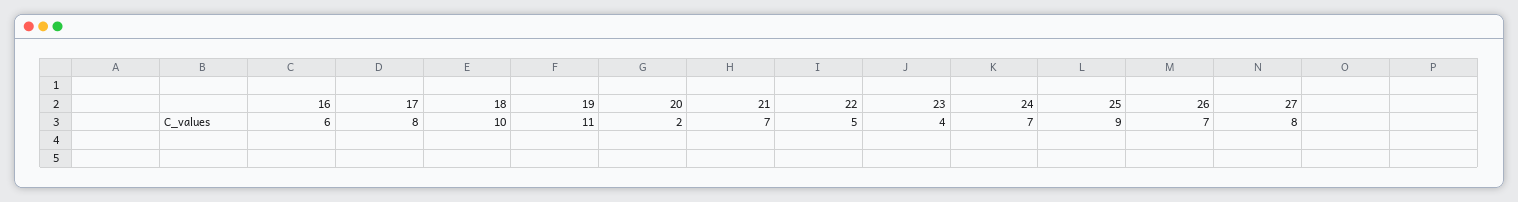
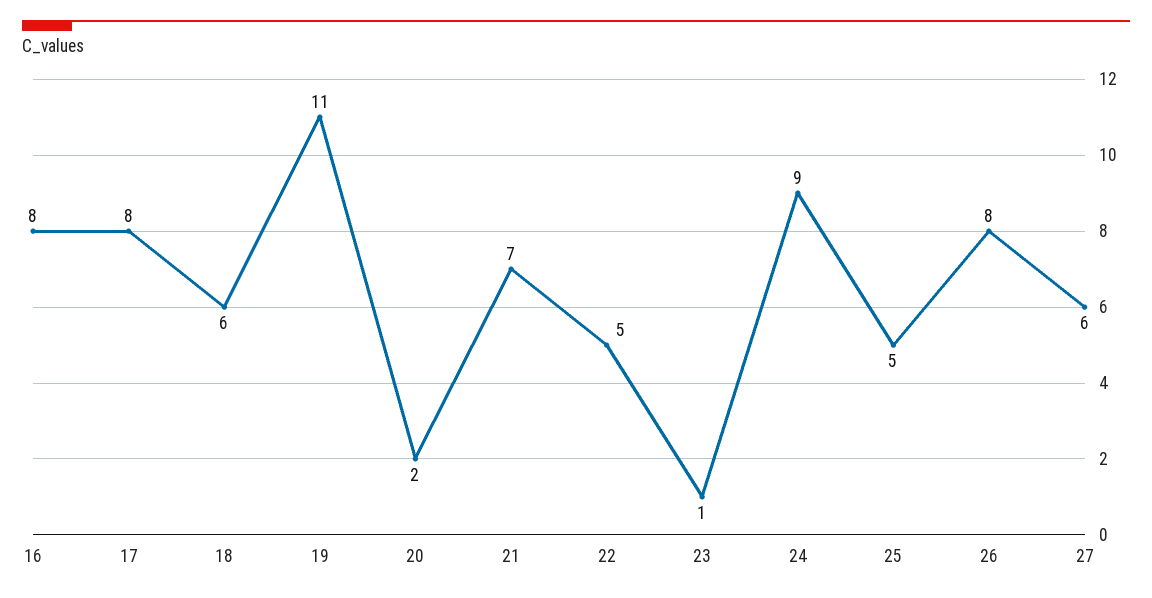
16: 6 -> 8
18: 10 -> 6
23: 4 -> 1
24: 7 -> 9
25: 9 -> 5
26: 7 -> 8
27: 8 -> 6

